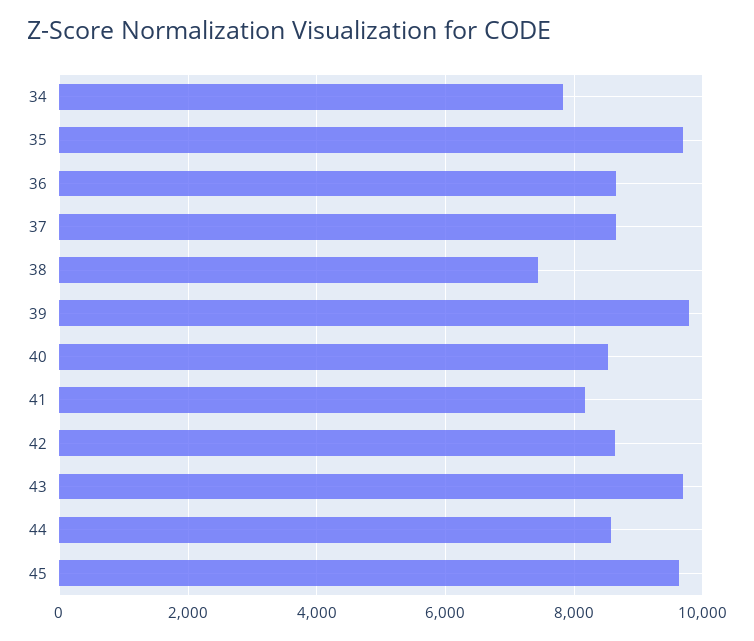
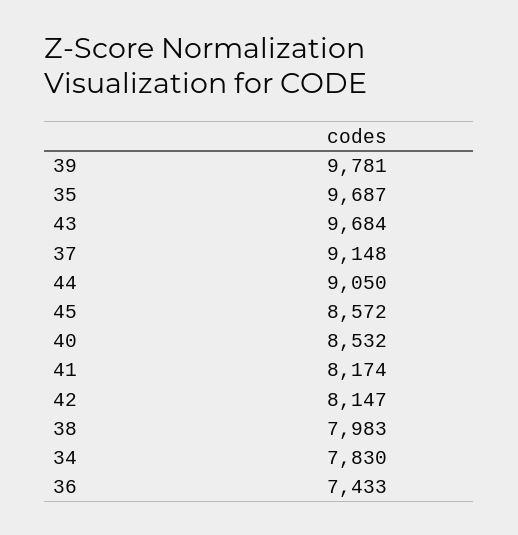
36: 8600 -> 7433
37: 8600 -> 9148
38: 7400 -> 7983
42: 8600 -> 8147
44: 8600 -> 9050
45: 9600 -> 8572

